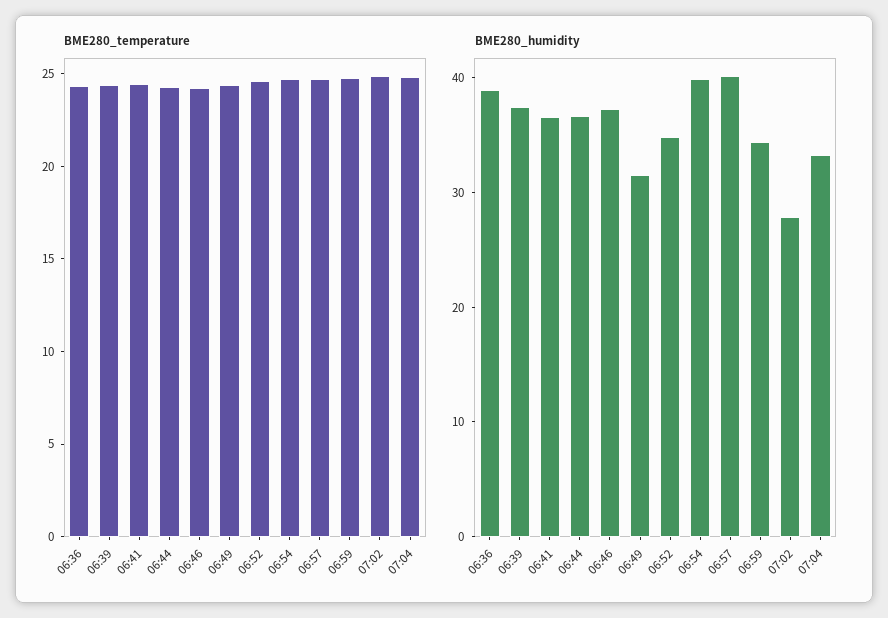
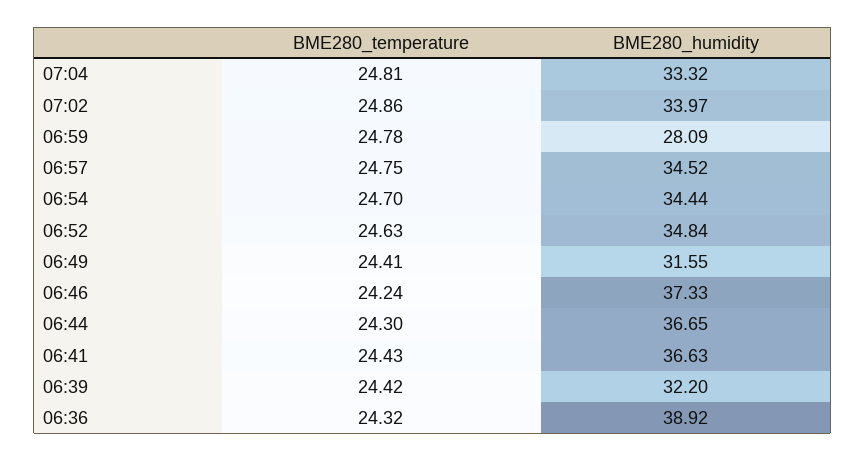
BME280_humidity, 06:39: 38 -> 32.2
BME280_humidity, 06:54: 40 -> 34.44
BME280_humidity, 06:57: 40 -> 34.52
BME280_humidity, 06:59: 34 -> 28.09
BME280_humidity, 07:02: 28 -> 33.97

